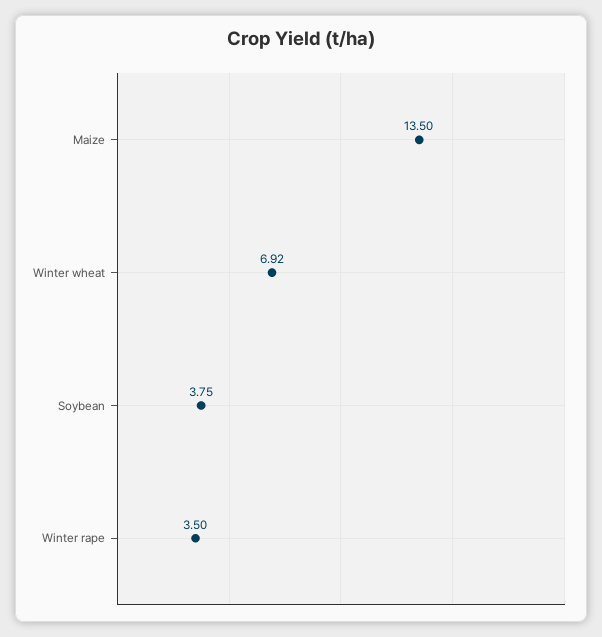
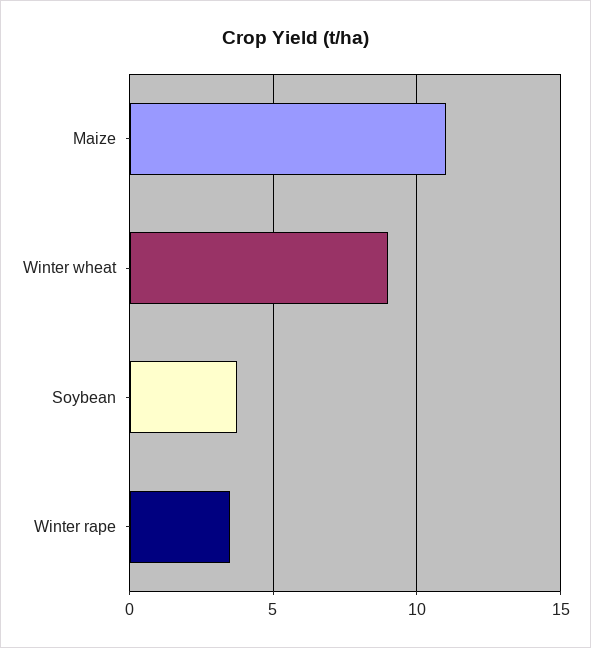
Maize: 13.5 -> 11
Winter wheat: 6.92 -> 9

